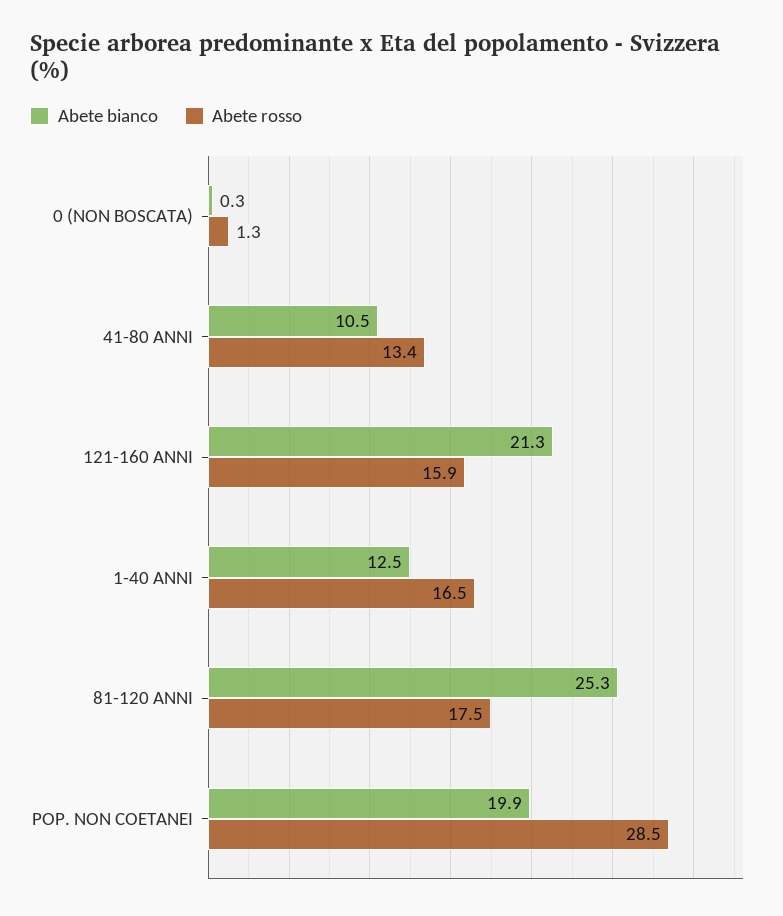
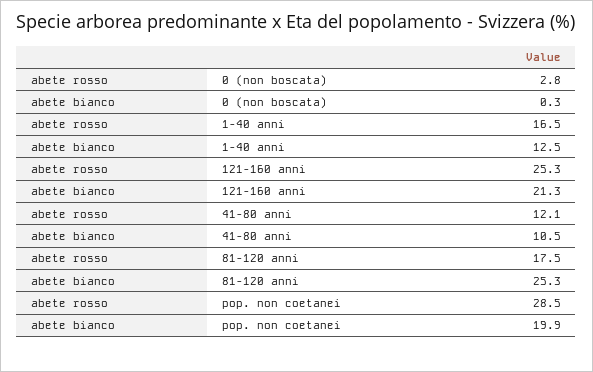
Abete rosso, 0 (NON BOSCATA): 1.3 -> 2.8
Abete rosso, 41-80 ANNI: 13.4 -> 12.1
Abete rosso, 121-160 ANNI: 15.9 -> 25.3

